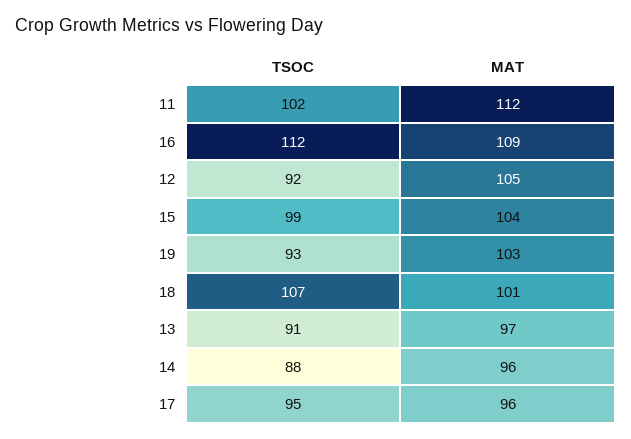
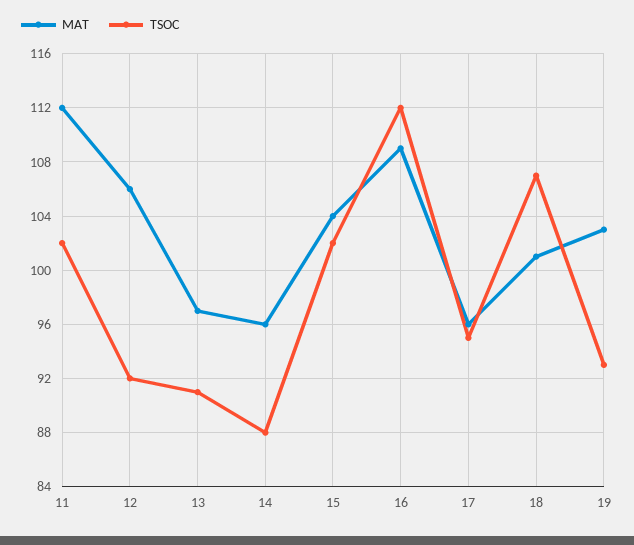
MAT, 12: 105 -> 106
TSOC, 15: 99 -> 102

